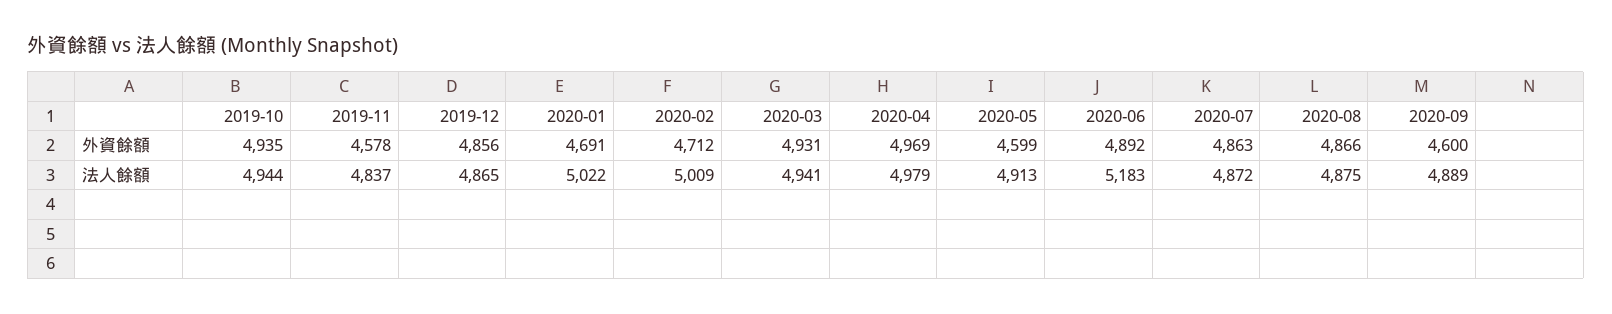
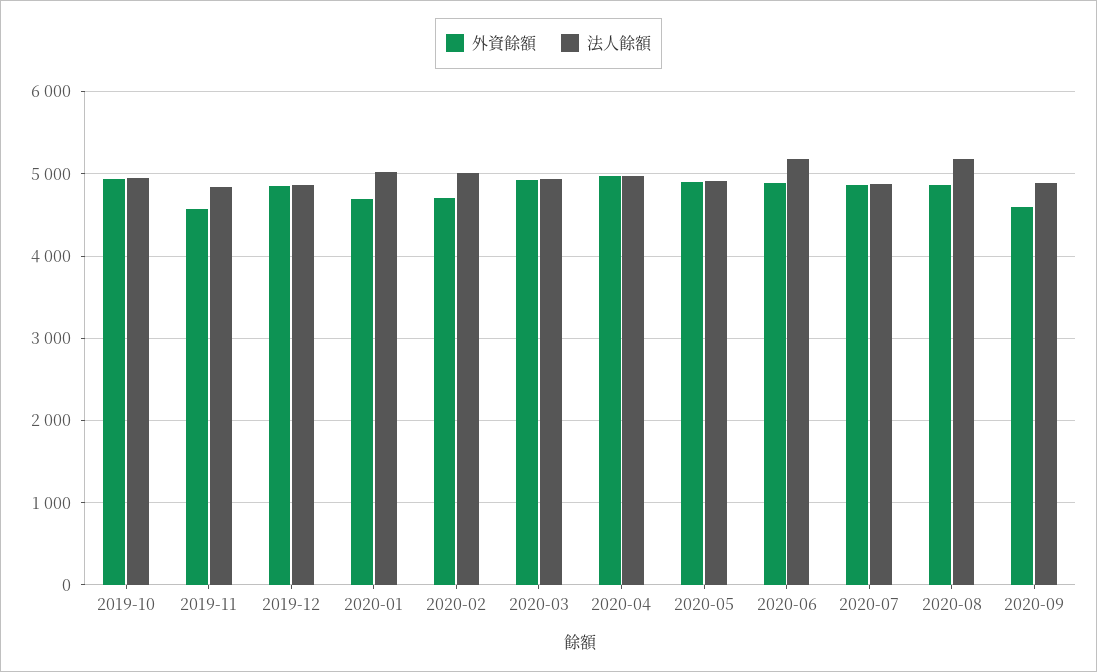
外資餘額, 2020-05: 4599 -> 4900
法人餘額, 2020-08: 4875 -> 5200

